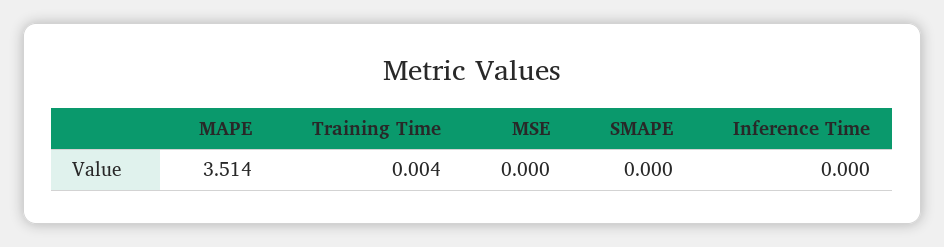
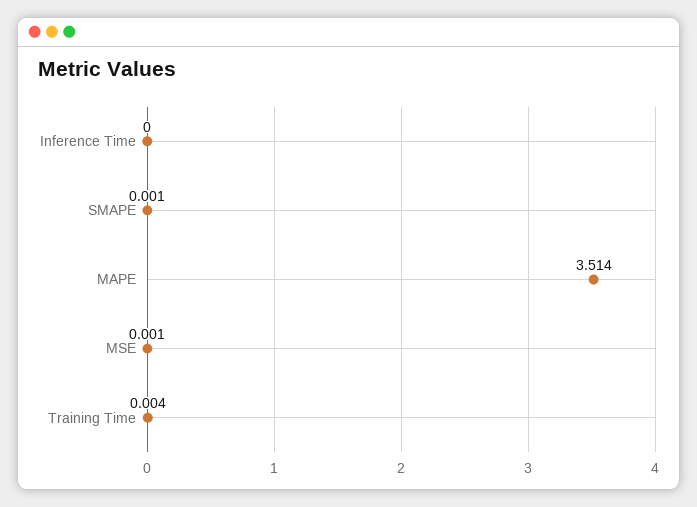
MSE: 0 -> 0.001
SMAPE: 0 -> 0.001

